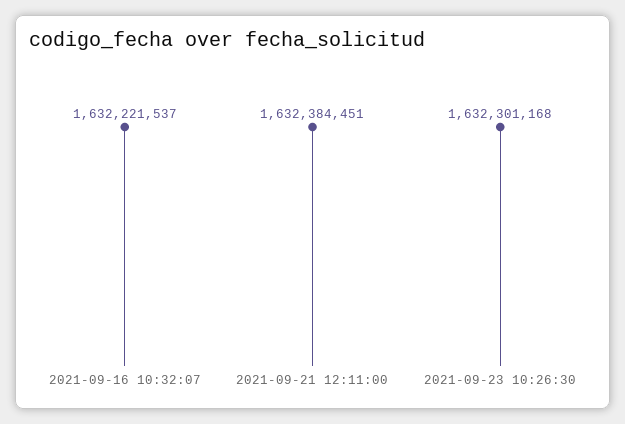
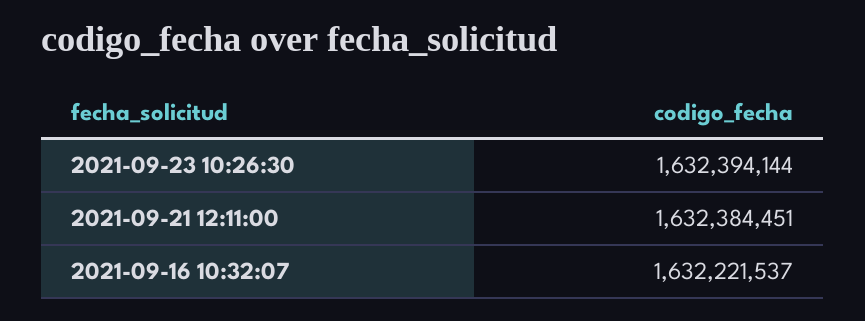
2021-09-23 10:26:30: 1632301168 -> 1632394144

